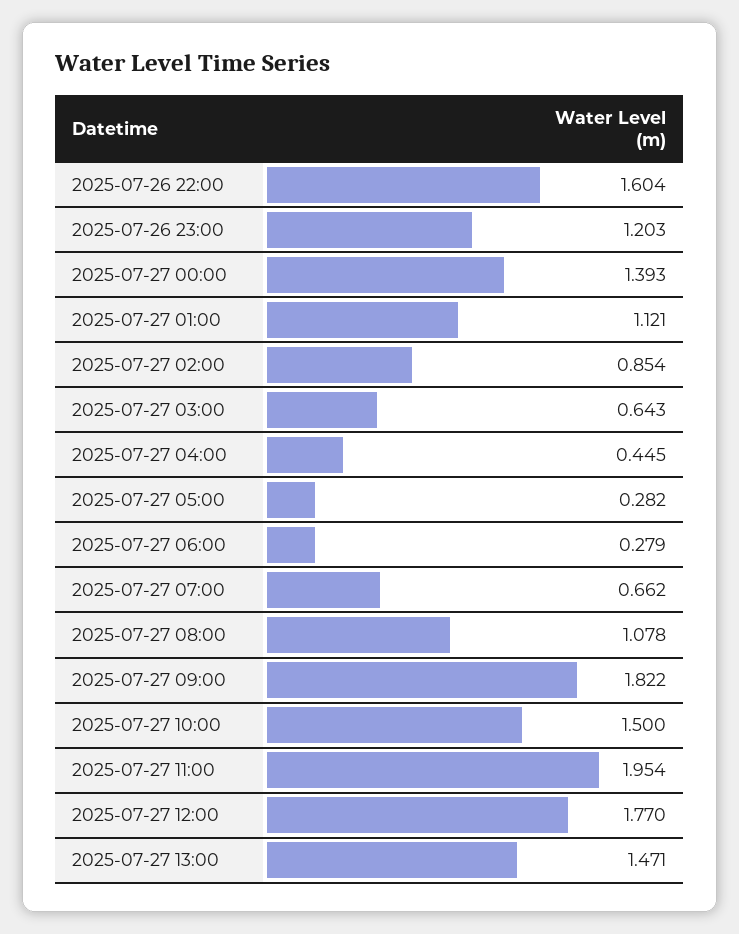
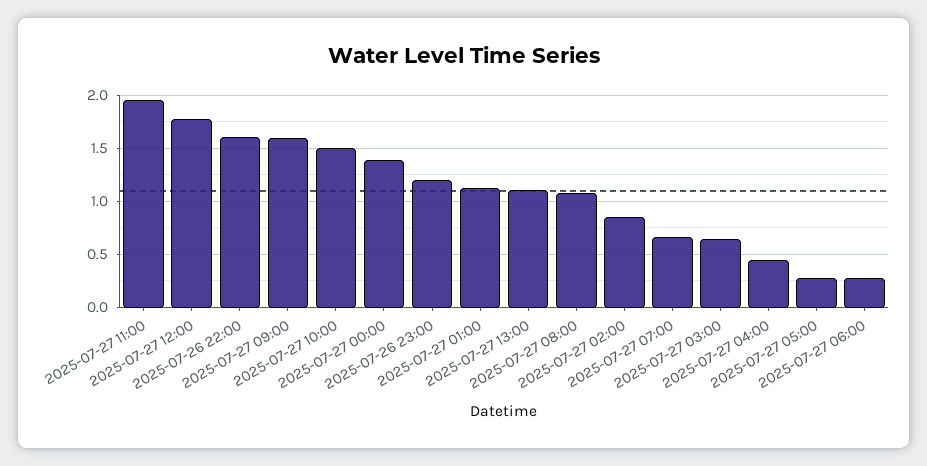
2025-07-27 09:00: 1.822 -> 1.6
2025-07-27 13:00: 1.471 -> 1.1

